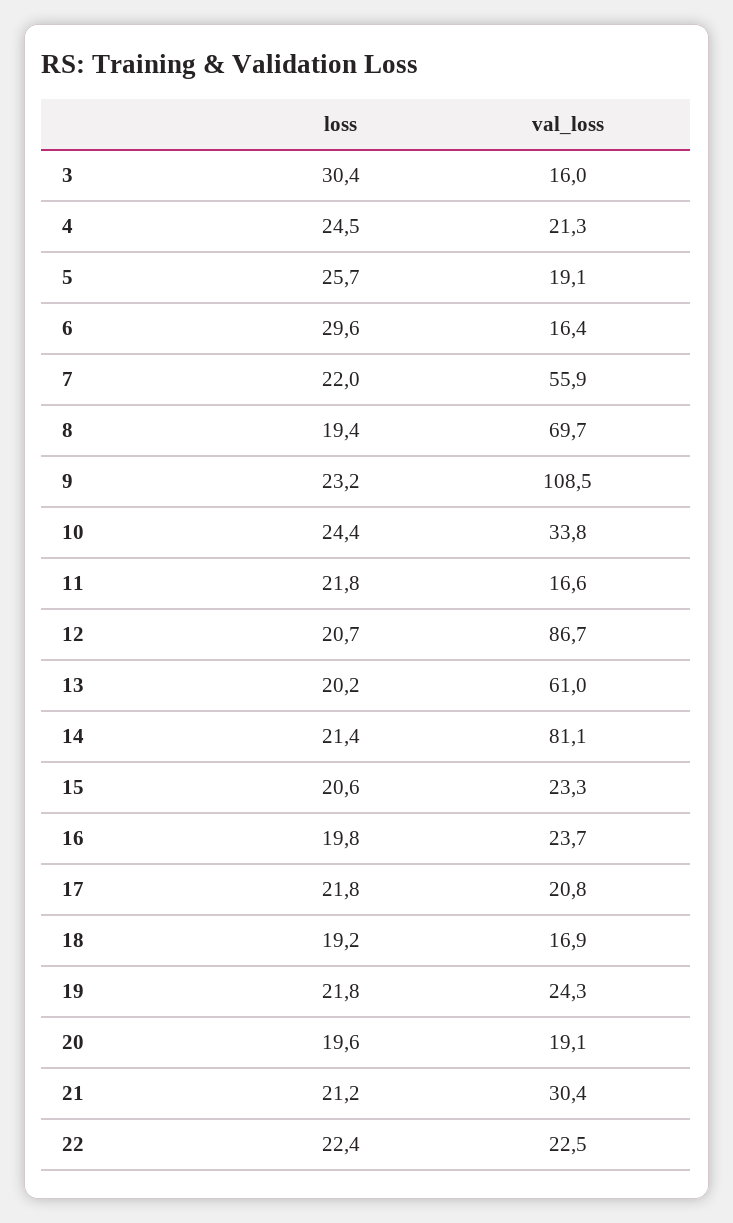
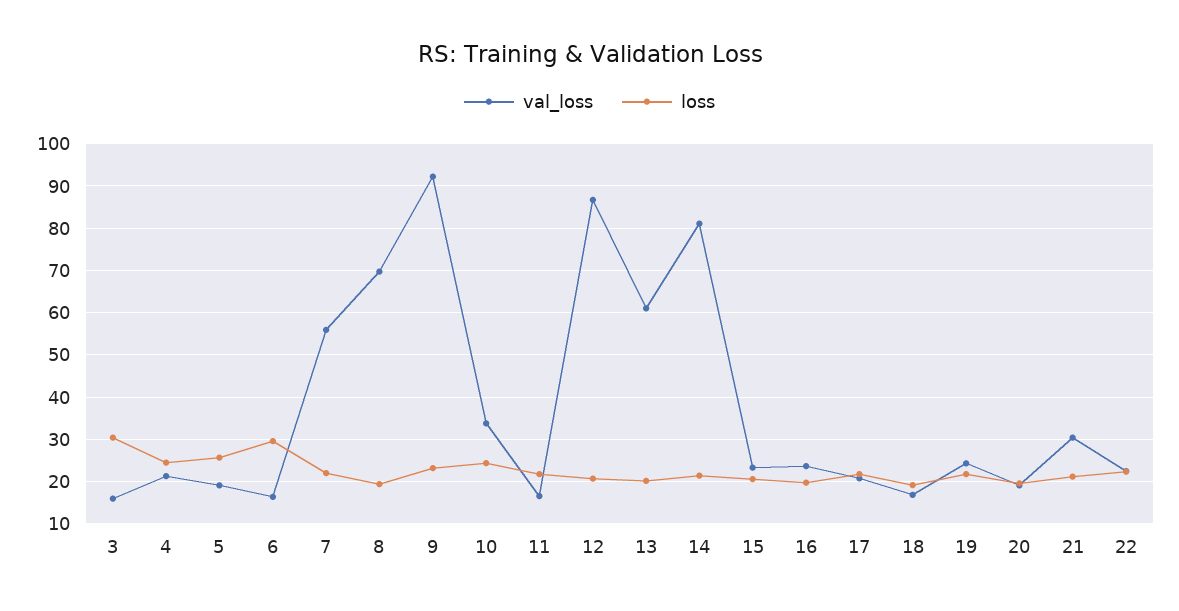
val_loss, 9: 108.5 -> 92

